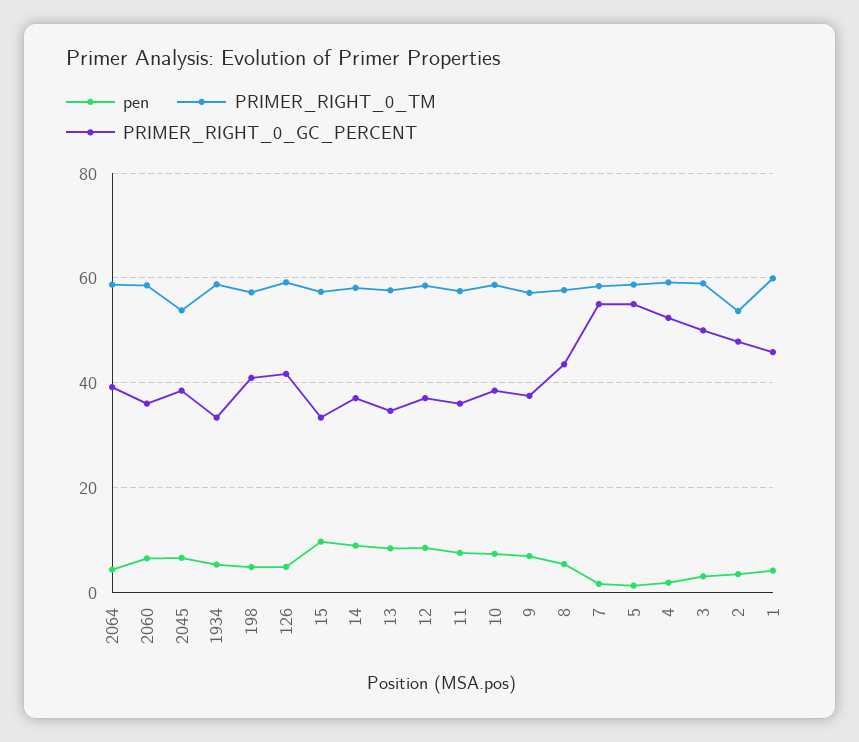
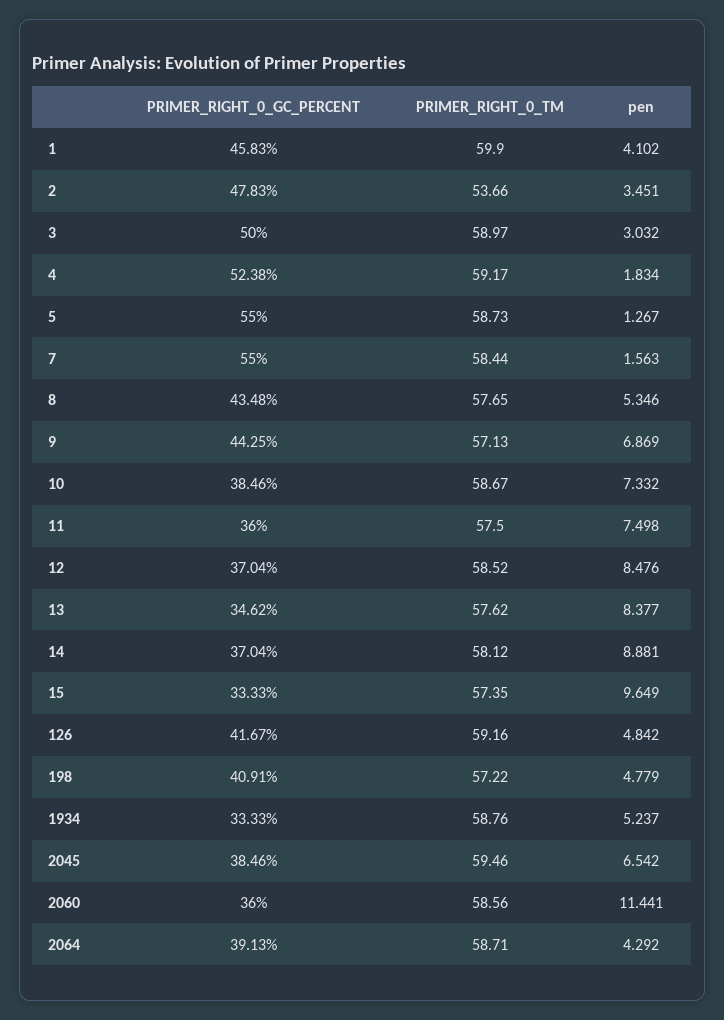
pen, 2060: 6 -> 11.441
PRIMER_RIGHT_0_TM, 2045: 54 -> 59.46
PRIMER_RIGHT_0_GC_PERCENT, 9: 38 -> 44.25

